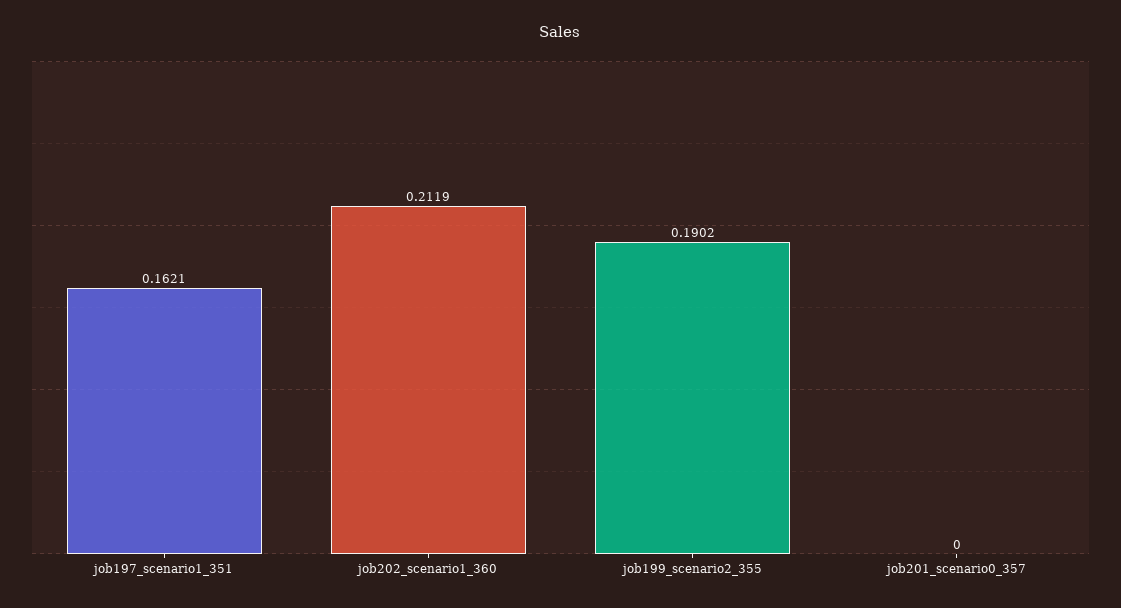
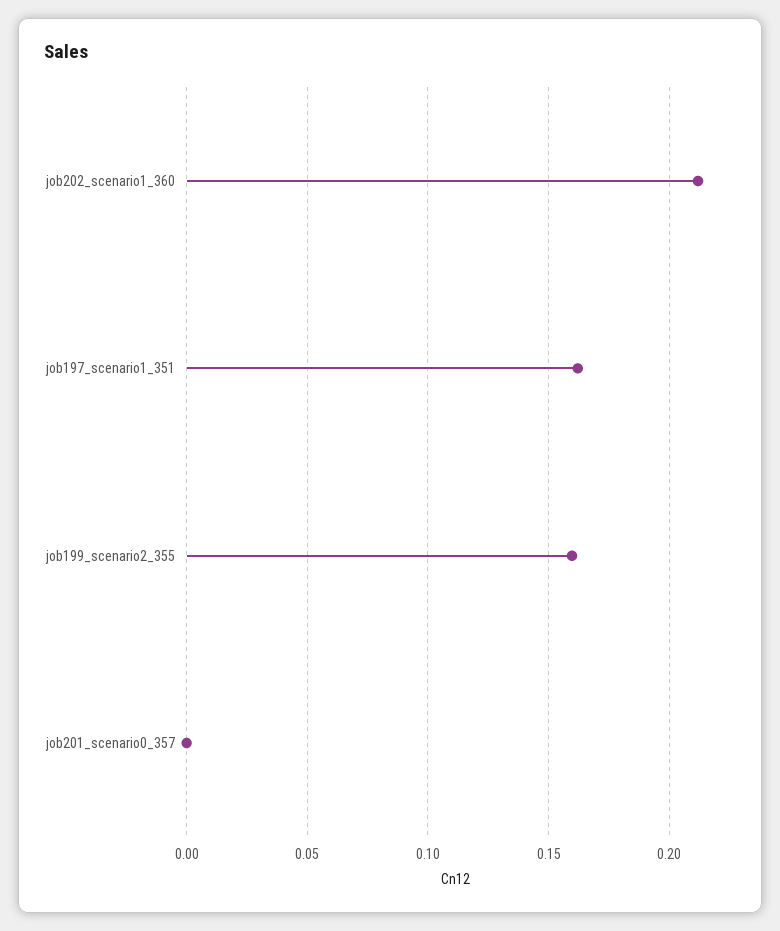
job199_scenario2_355: 0.1902 -> 0.16

